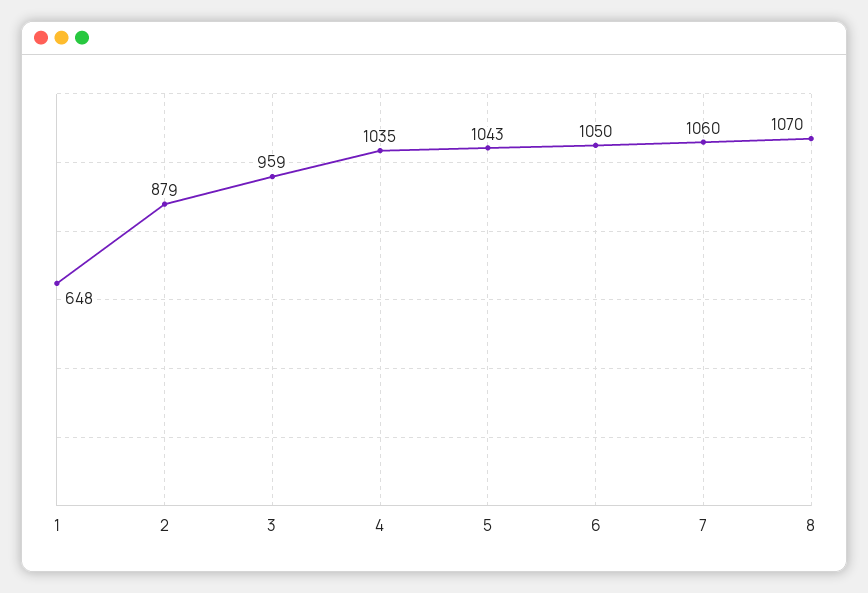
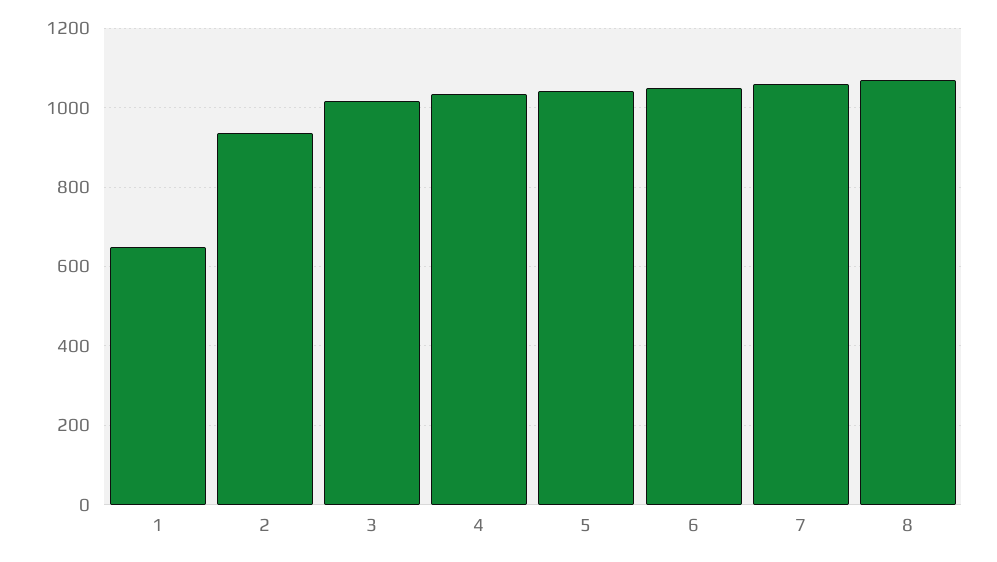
2: 879 -> 940
3: 959 -> 1020

